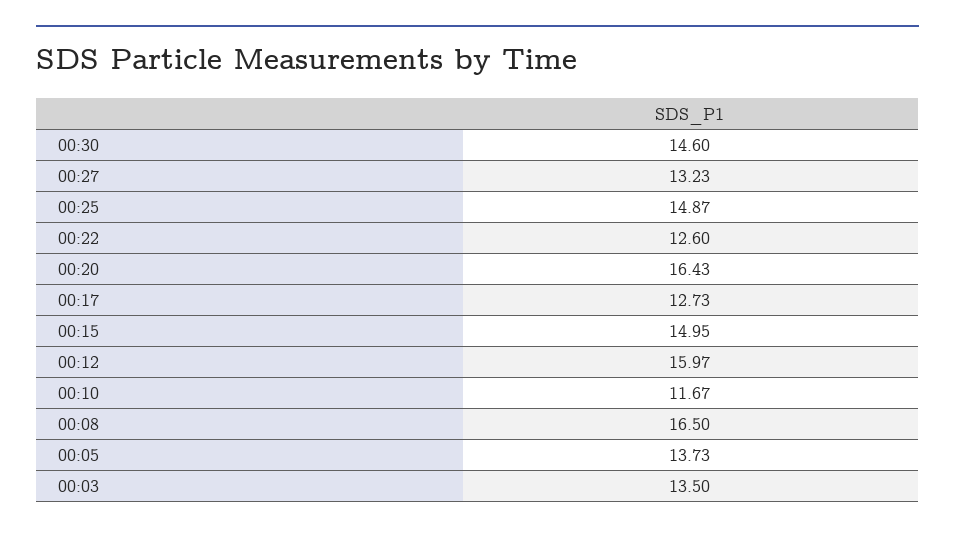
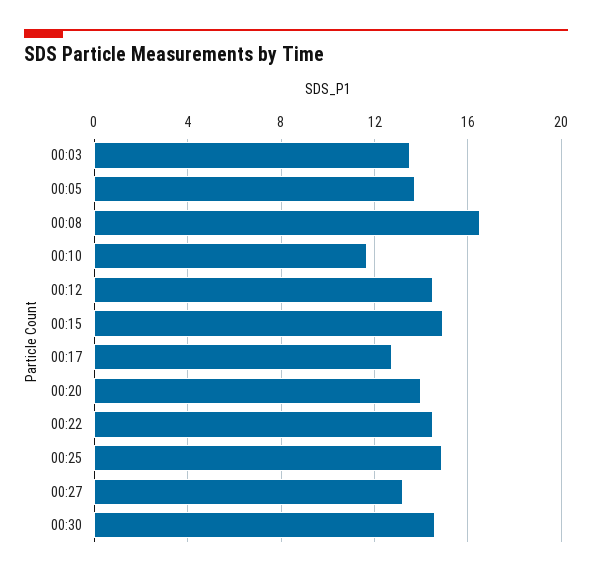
00:22: 12.6 -> 14.5
00:20: 16.43 -> 14
00:12: 15.97 -> 14.5

